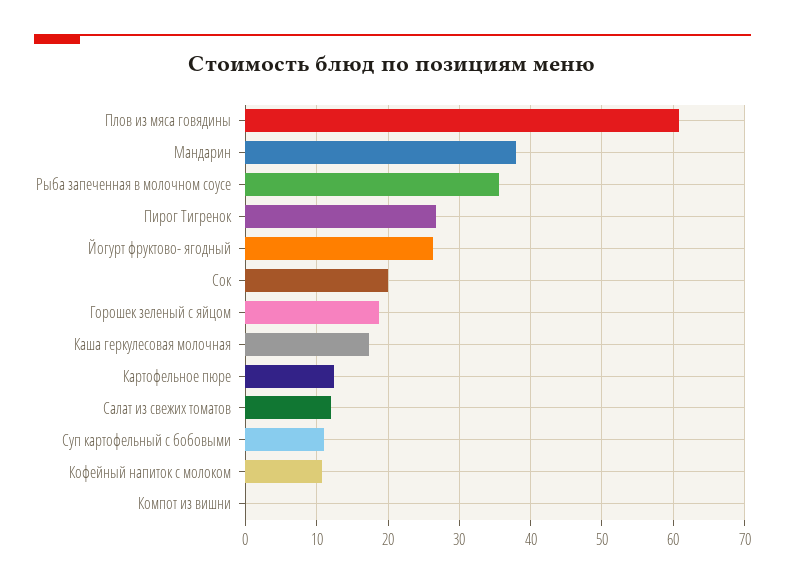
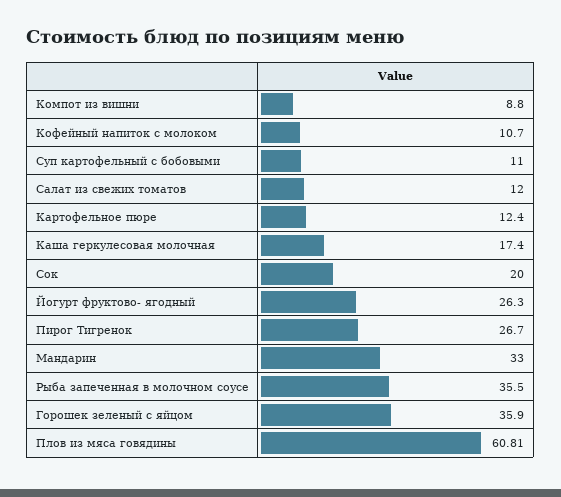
Мандарин: 38 -> 33
Горошек зеленый с яйцом: 19 -> 35.9
Компот из вишни: 0 -> 8.8

